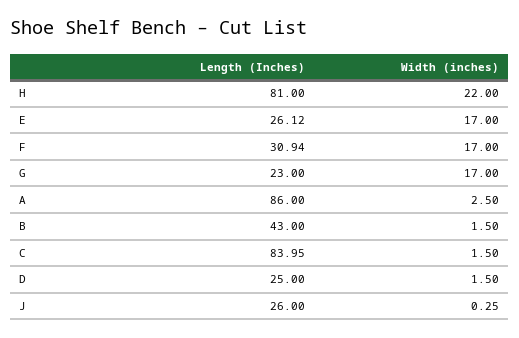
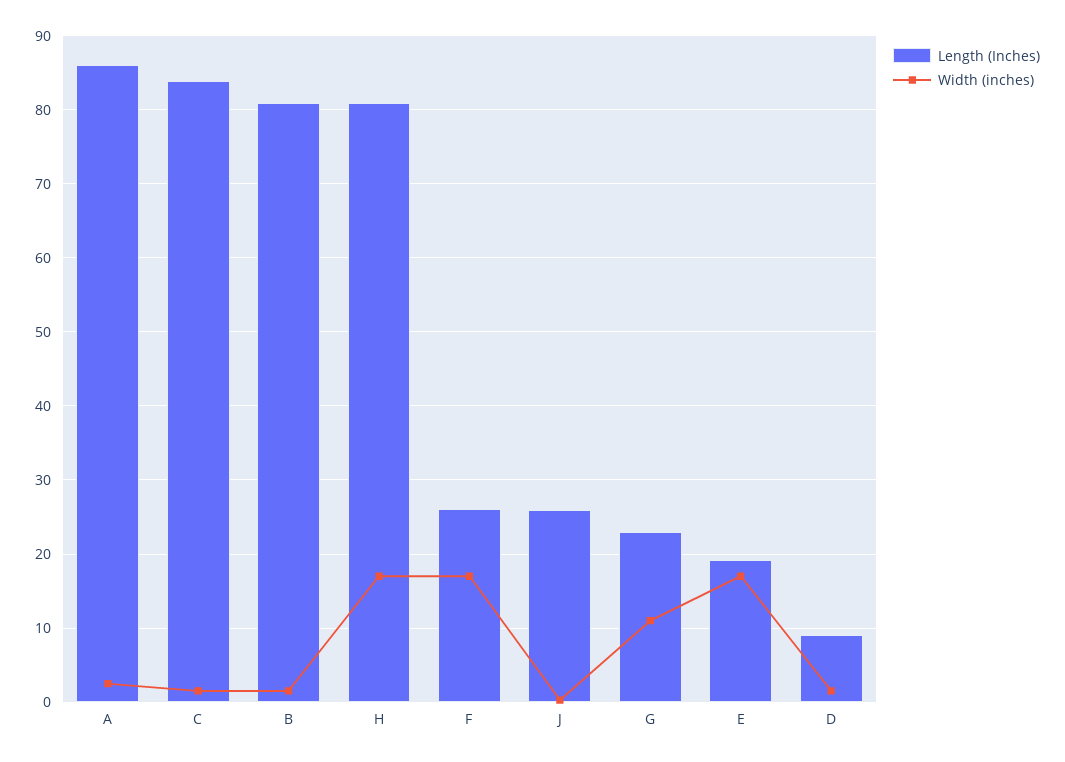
Width (inches), H: 22 -> 17
Length (Inches), E: 26.12 -> 19
Length (Inches), F: 30.94 -> 26
Width (inches), G: 17 -> 11
Length (Inches), B: 43 -> 81
Length (Inches), D: 25 -> 9

